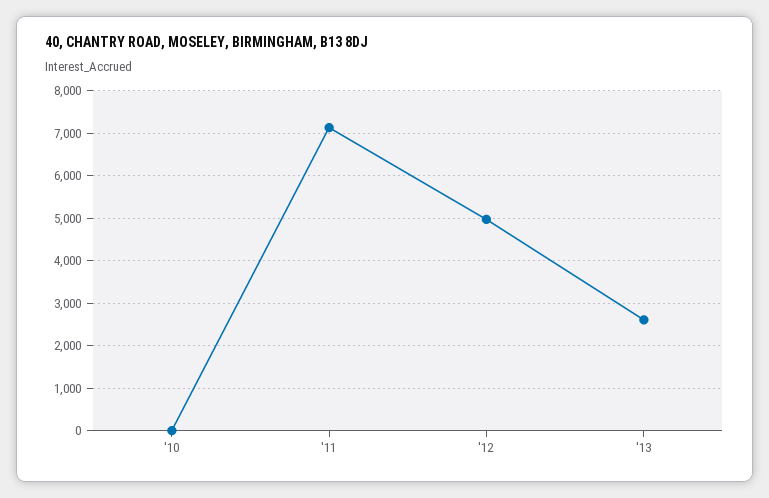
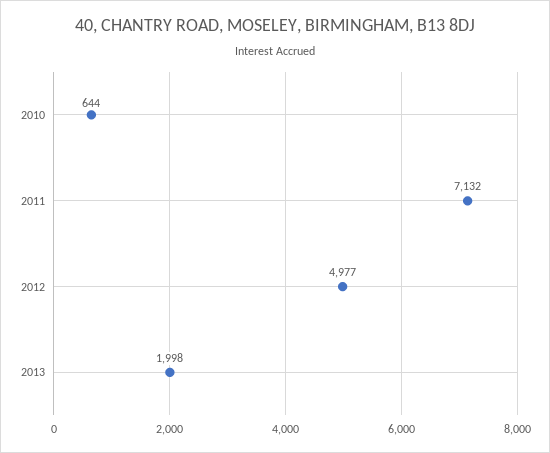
'10: 0 -> 644
'13: 2600 -> 1998

